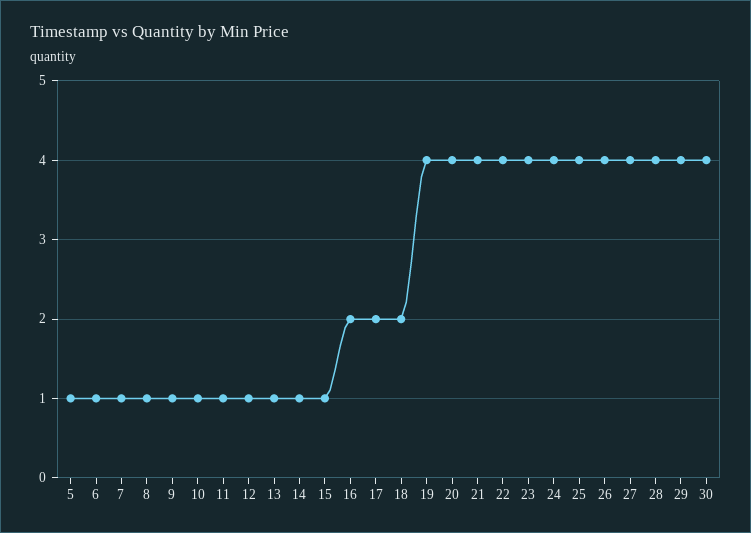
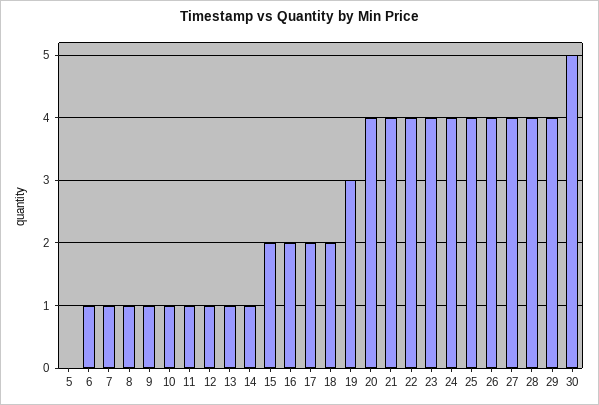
5: 1 -> 0
15: 1 -> 2
19: 4 -> 3
30: 4 -> 5

